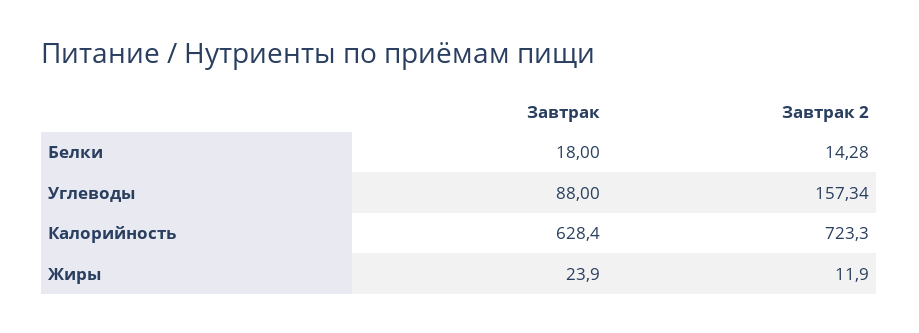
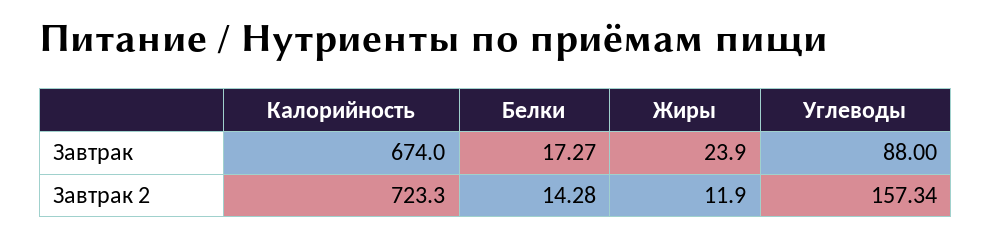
Завтрак, Белки: 18 -> 17.27
Завтрак, Калорийность: 628.4 -> 674

